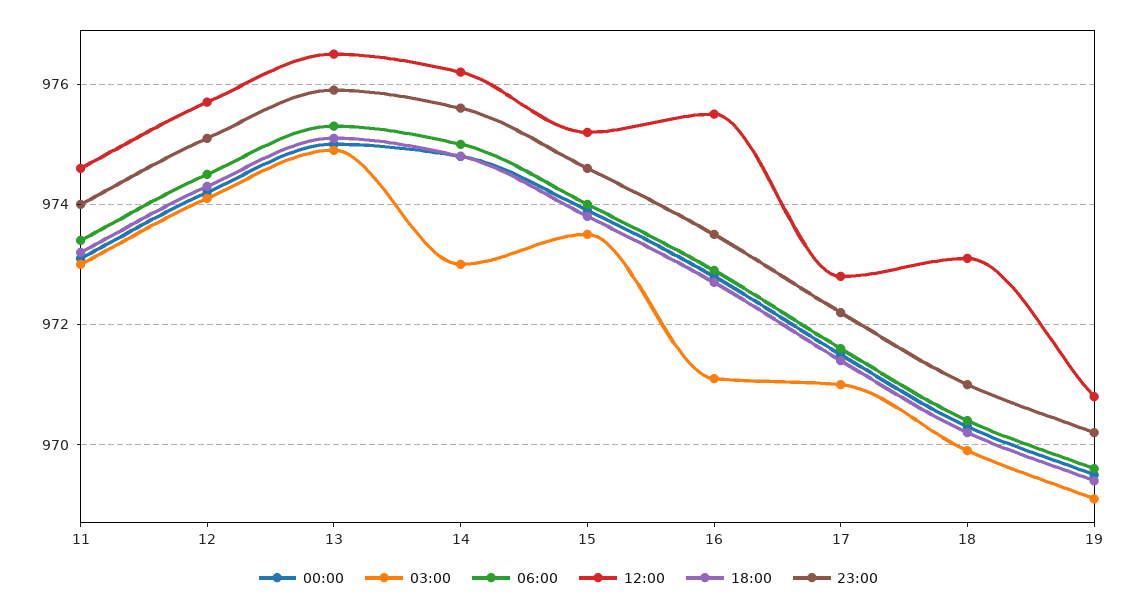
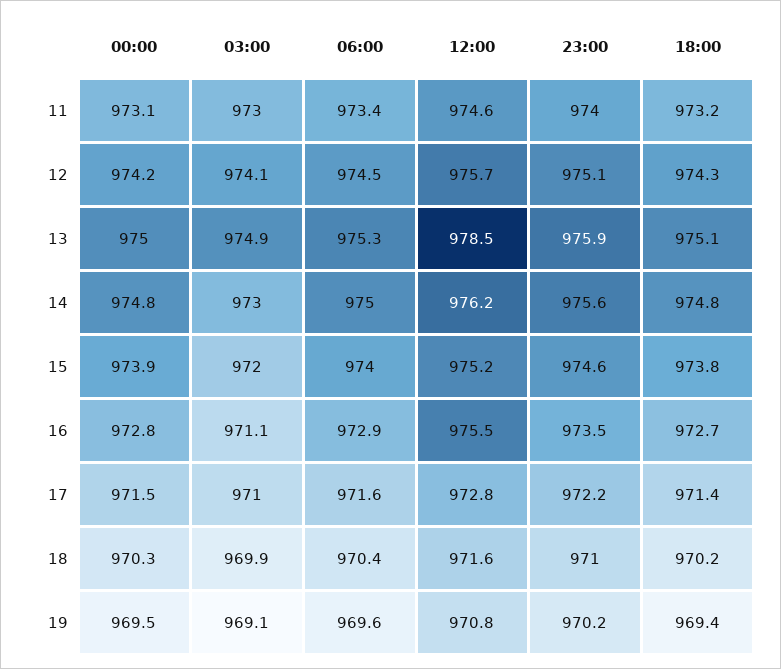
12:00, 13: 976.5 -> 978.5
03:00, 15: 973.5 -> 972
12:00, 18: 973 -> 971.6

